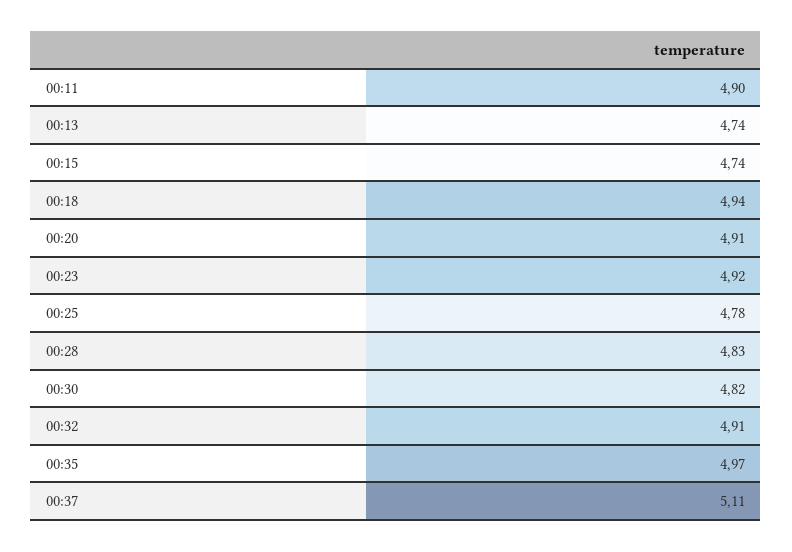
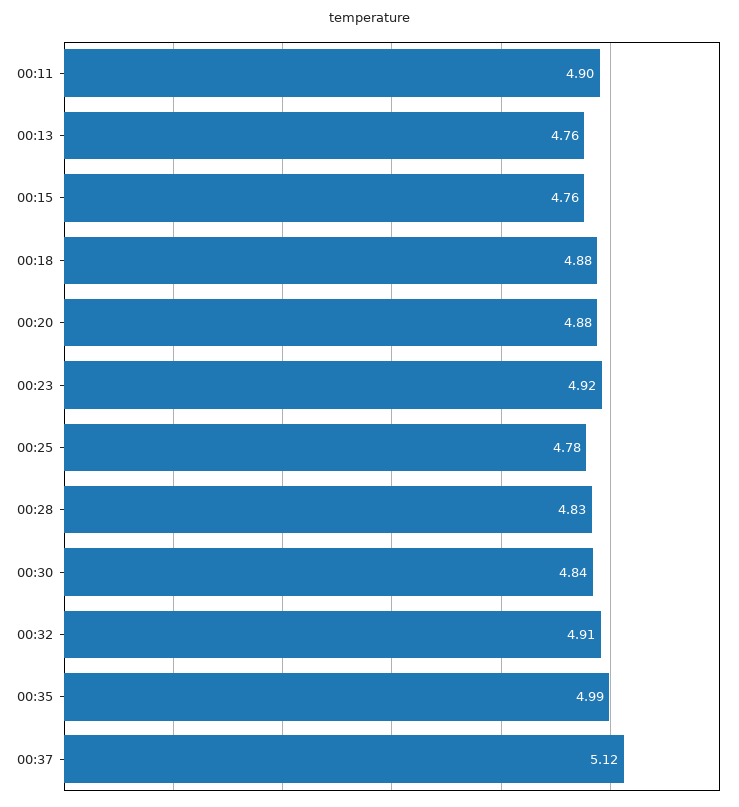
00:13: 4.74 -> 4.76
00:15: 4.74 -> 4.76
00:18: 4.94 -> 4.88
00:20: 4.91 -> 4.88
00:30: 4.82 -> 4.84
00:35: 4.97 -> 4.99
00:37: 5.11 -> 5.12

